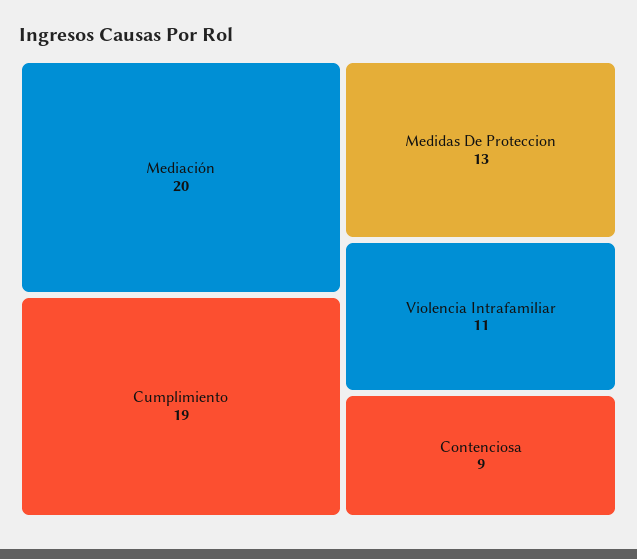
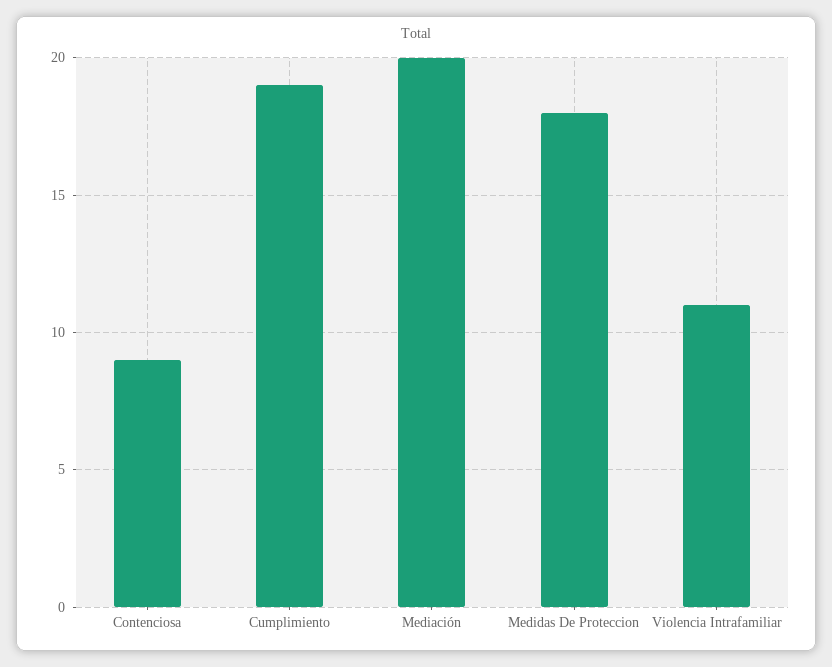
Medidas De Proteccion: 13 -> 18

